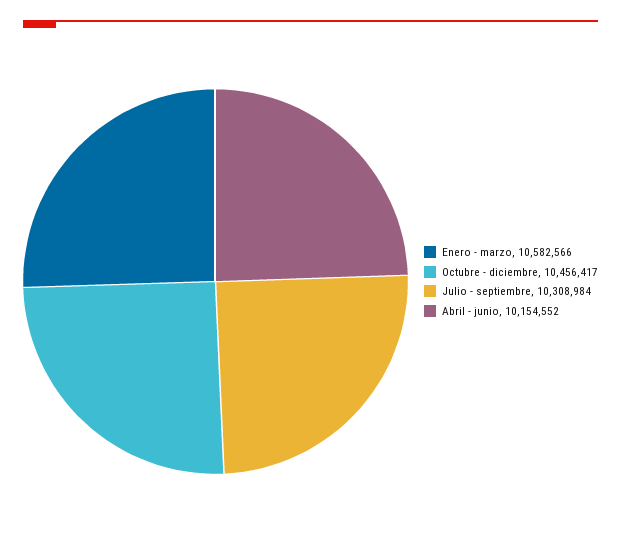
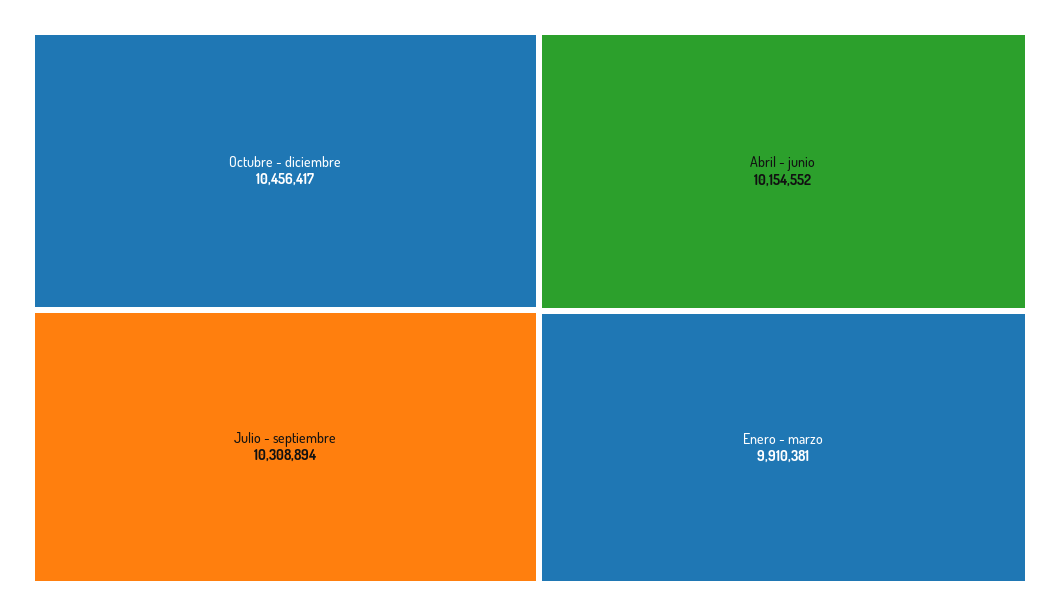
Enero - marzo: 10582566 -> 9910381
Julio - septiembre: 10308984 -> 10308894

